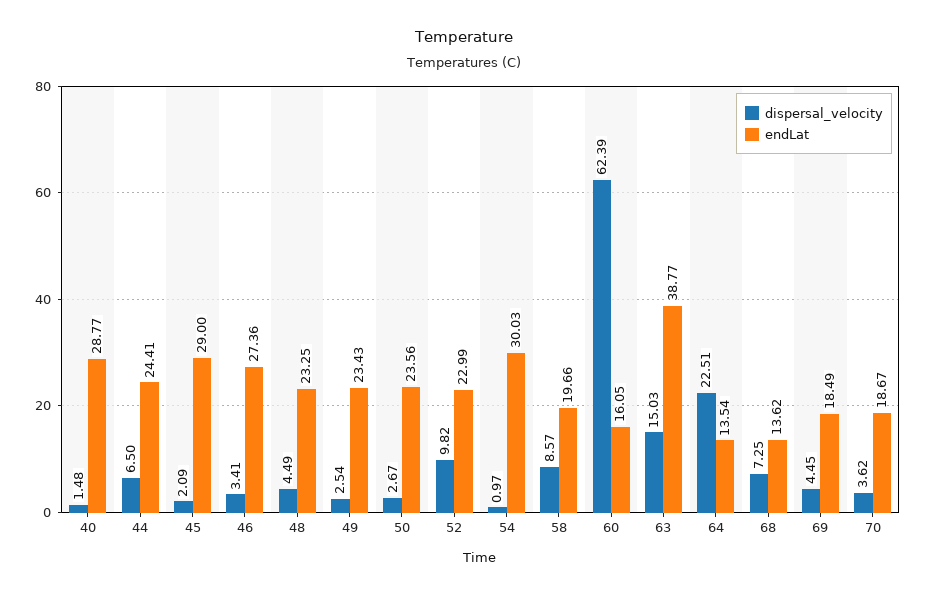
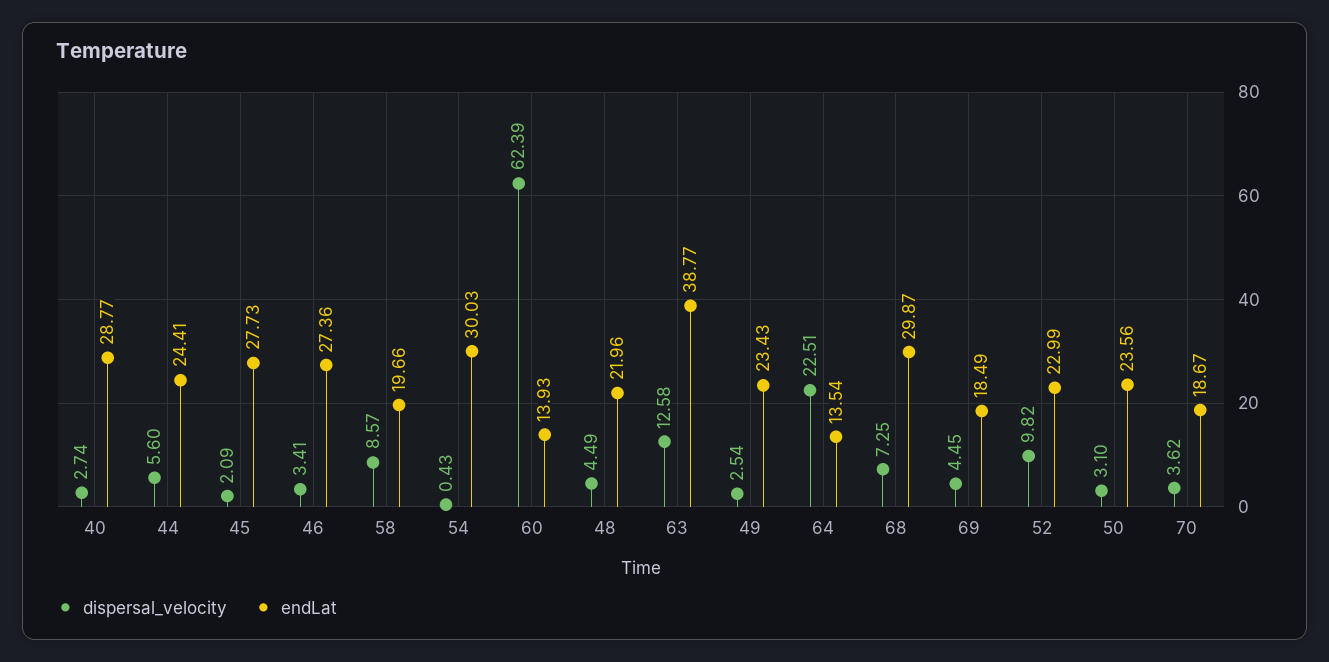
dispersal_velocity, 40: 1.48 -> 2.74
dispersal_velocity, 44: 6.5 -> 5.6
endLat, 45: 29 -> 27.73
endLat, 48: 23.25 -> 21.96
dispersal_velocity, 50: 2.67 -> 3.1
dispersal_velocity, 54: 0.97 -> 0.43
endLat, 60: 16.05 -> 13.93
dispersal_velocity, 63: 15.03 -> 12.58
endLat, 68: 13.62 -> 29.87

